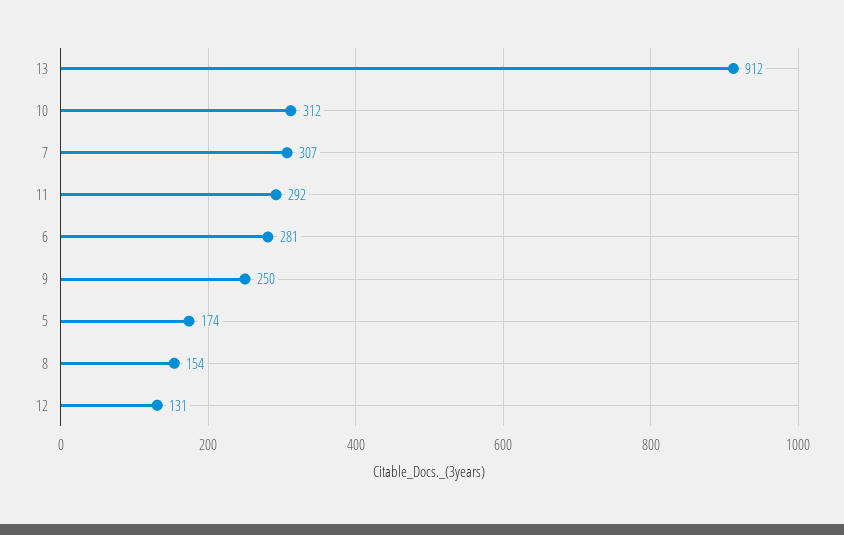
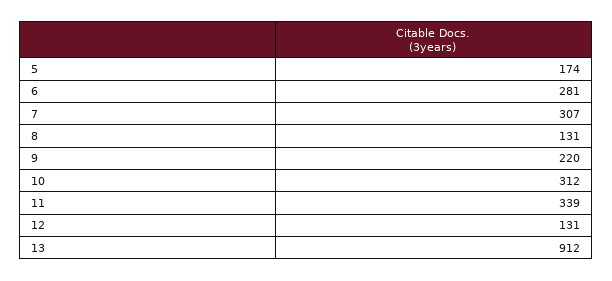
11: 292 -> 339
9: 250 -> 220
8: 154 -> 131

